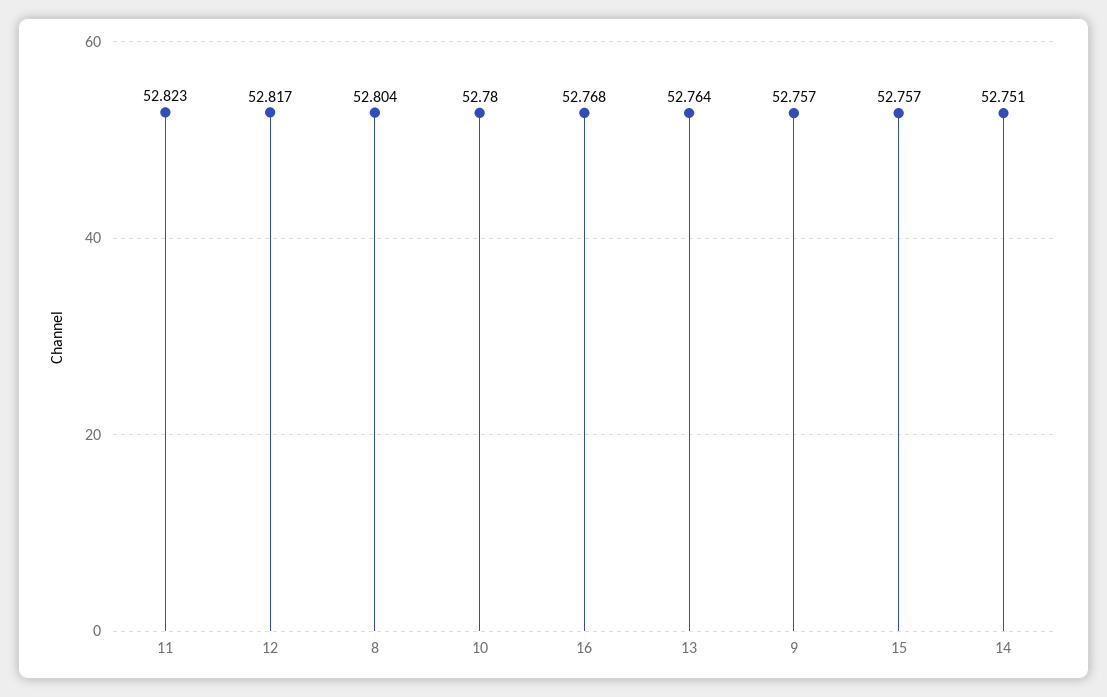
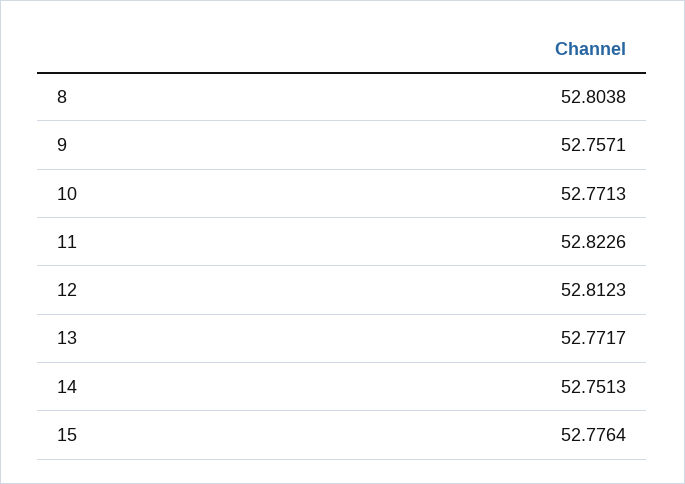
12: 52.817 -> 52.8123
10: 52.78 -> 52.7713
16: 52.768 -> none
13: 52.764 -> 52.7717
15: 52.757 -> 52.7764

